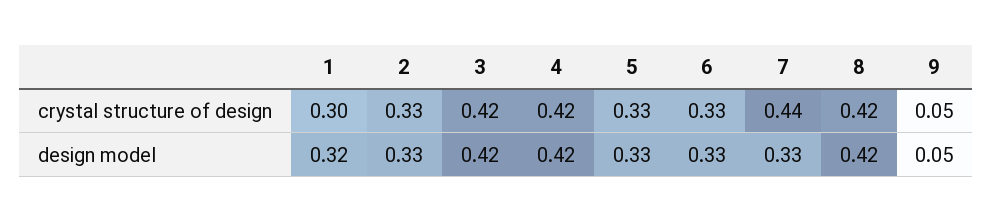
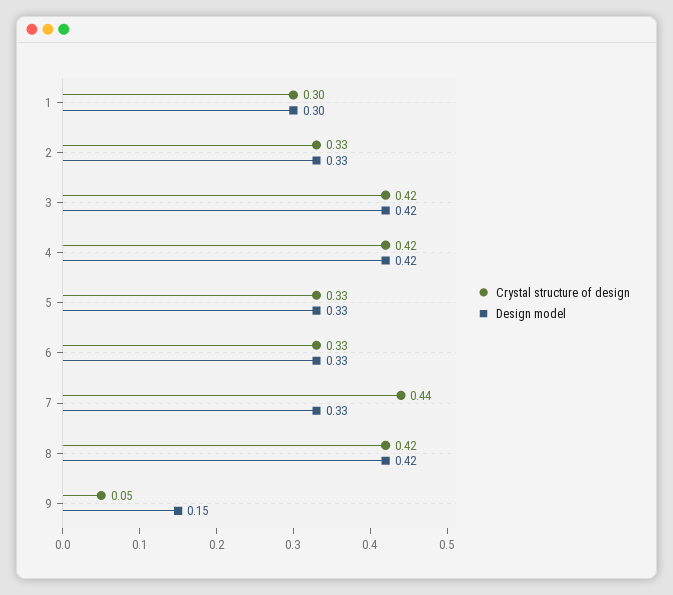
design model, 1: 0.32 -> 0.3
design model, 9: 0.05 -> 0.15

